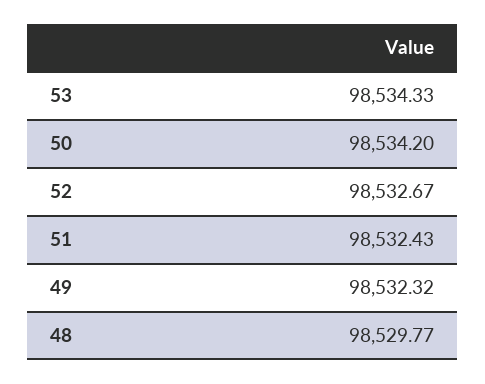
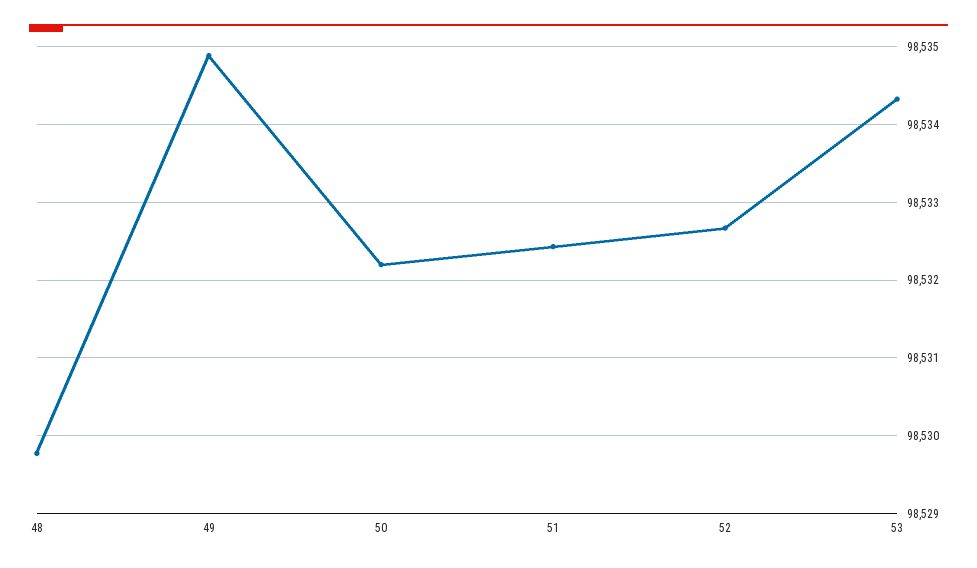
50: 98534.2 -> 98532.2
49: 98532.32 -> 98534.9

